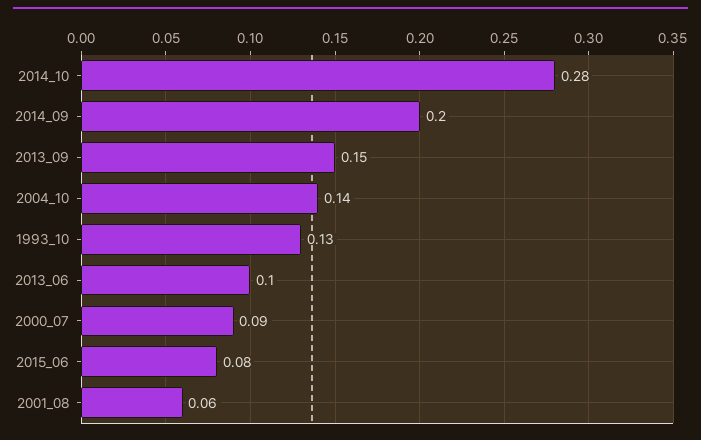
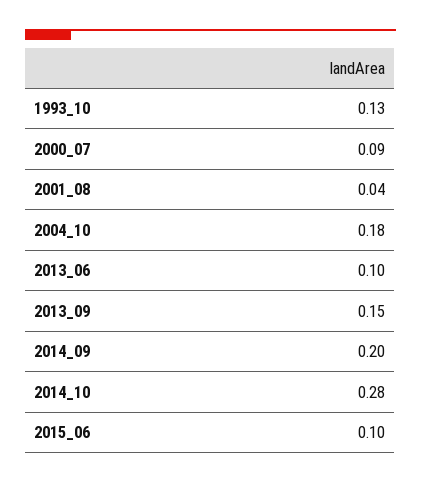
2004_10: 0.14 -> 0.18
2015_06: 0.08 -> 0.1
2001_08: 0.06 -> 0.04

